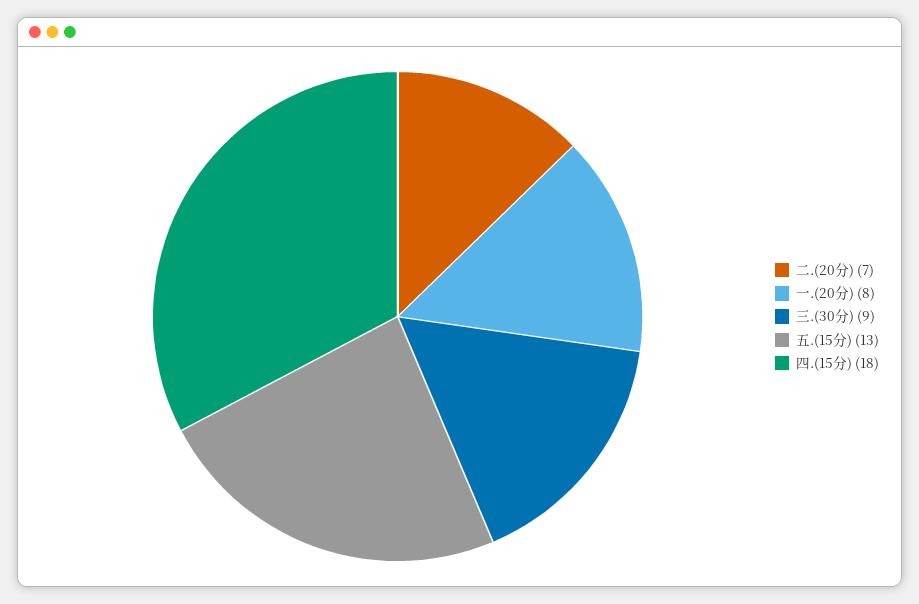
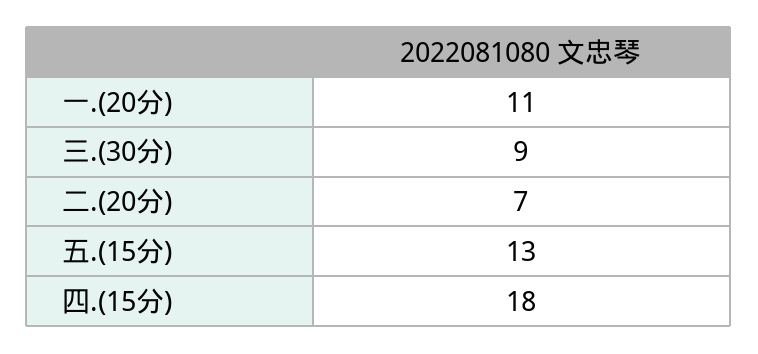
一.(20分): 8 -> 11

